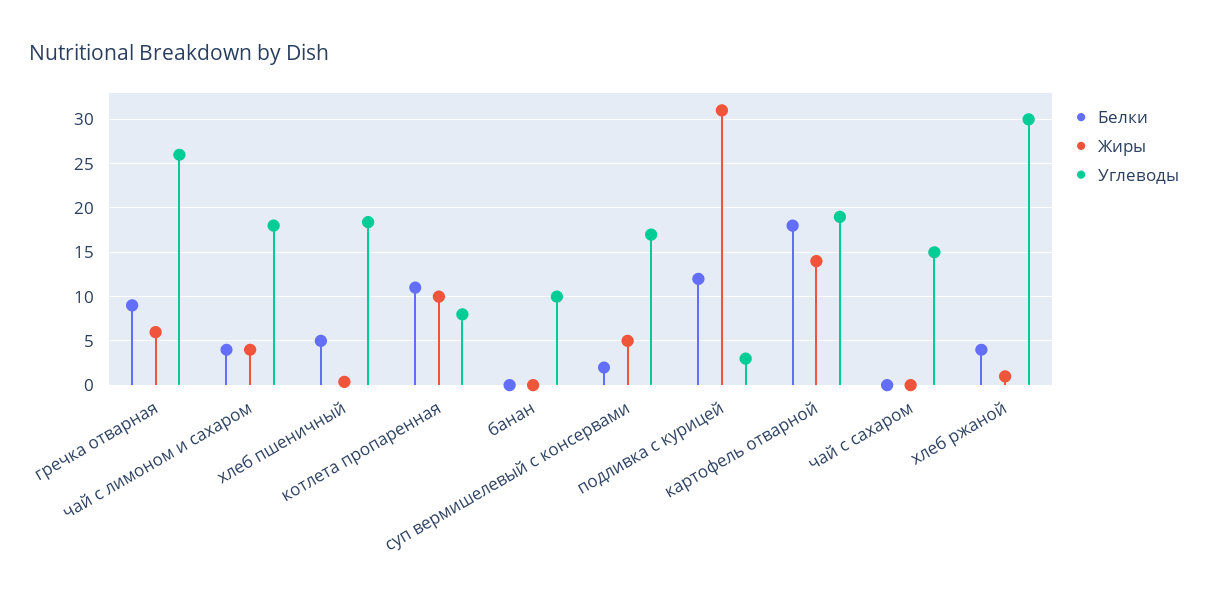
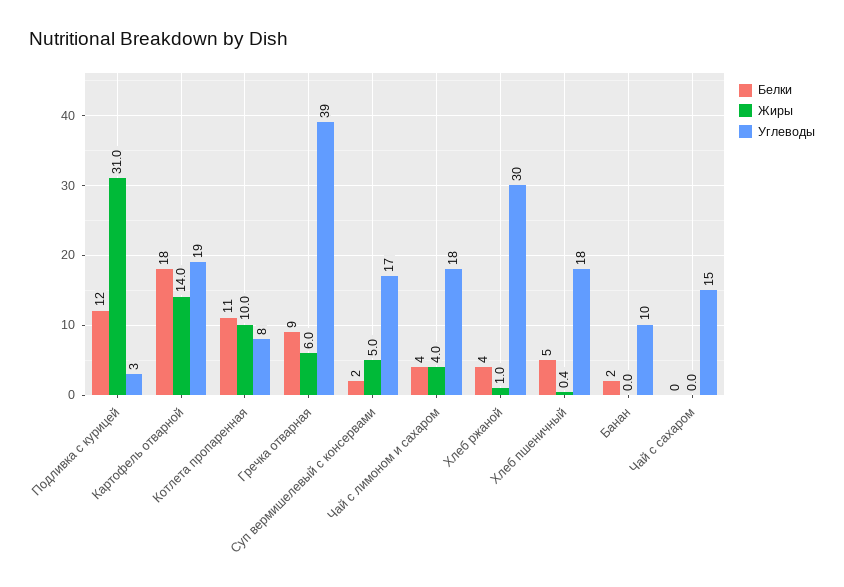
Углеводы, гречка отварная: 26 -> 39
Белки, банан: 0 -> 2

